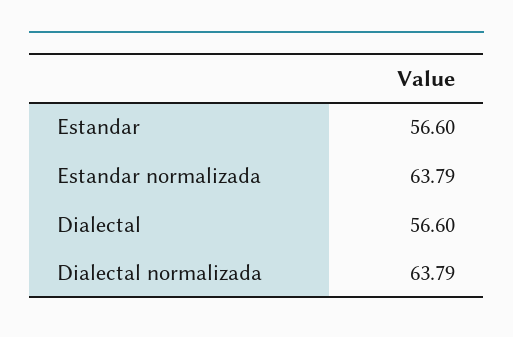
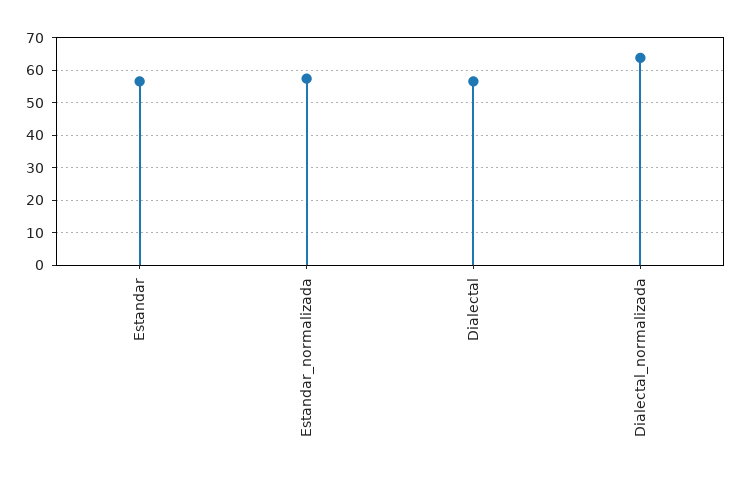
Estandar normalizada: 63.79 -> 58

